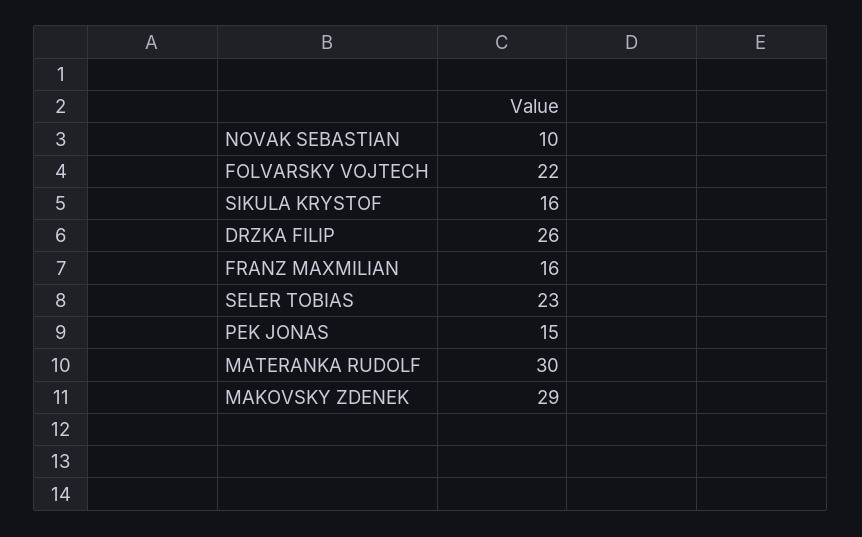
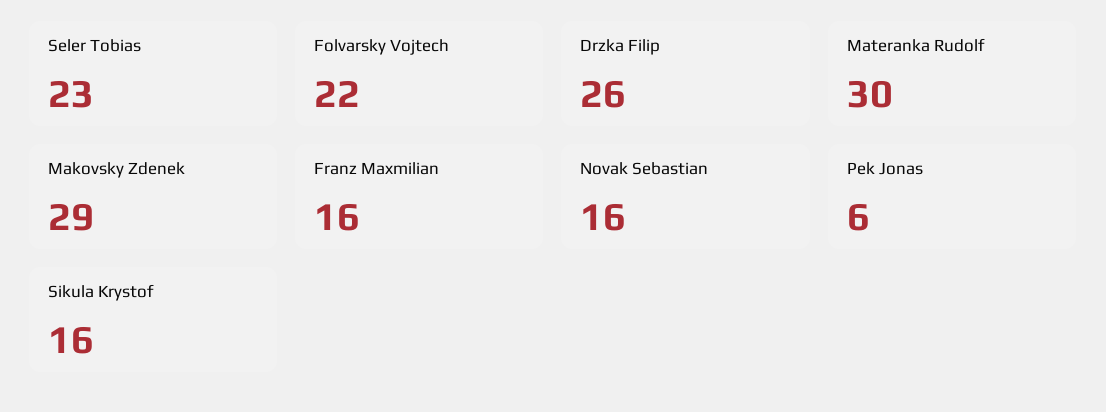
NOVAK SEBASTIAN: 10 -> 16
PEK JONAS: 15 -> 6

